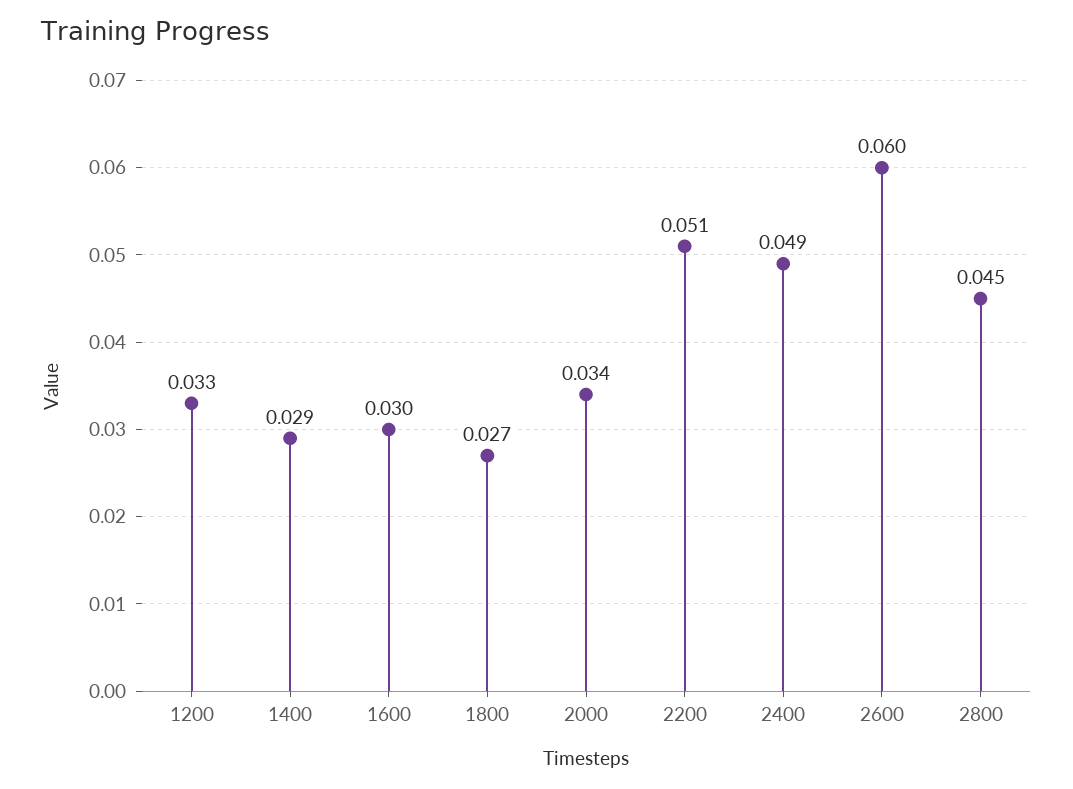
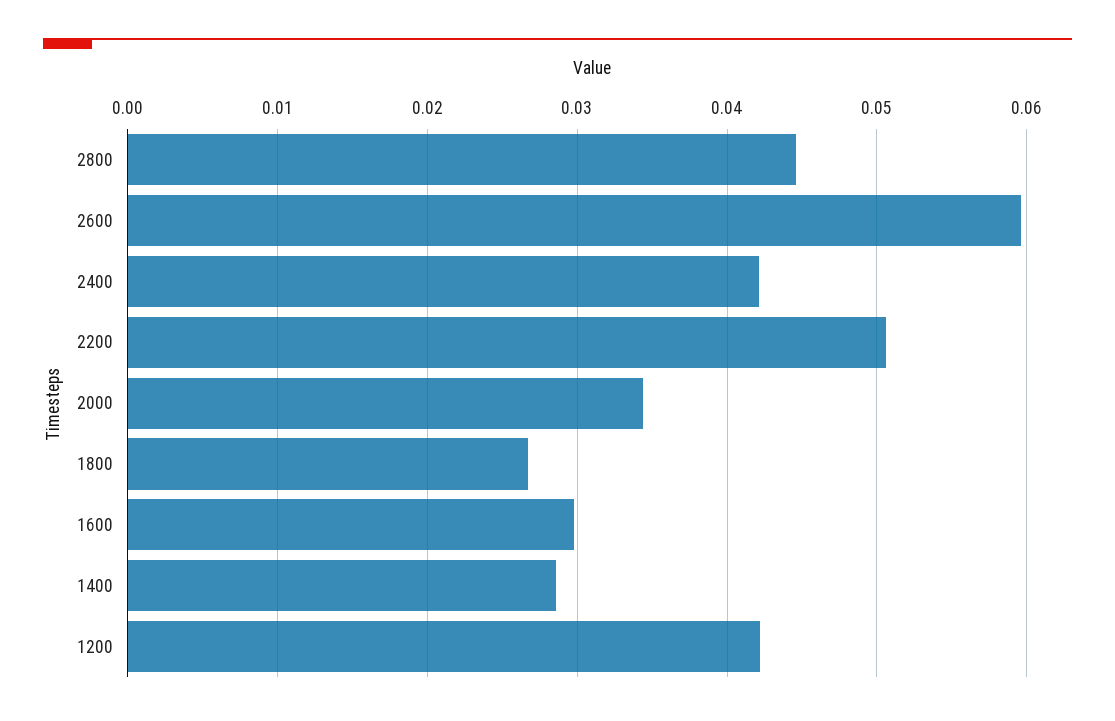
1200: 0.033 -> 0.042
2400: 0.049 -> 0.042

